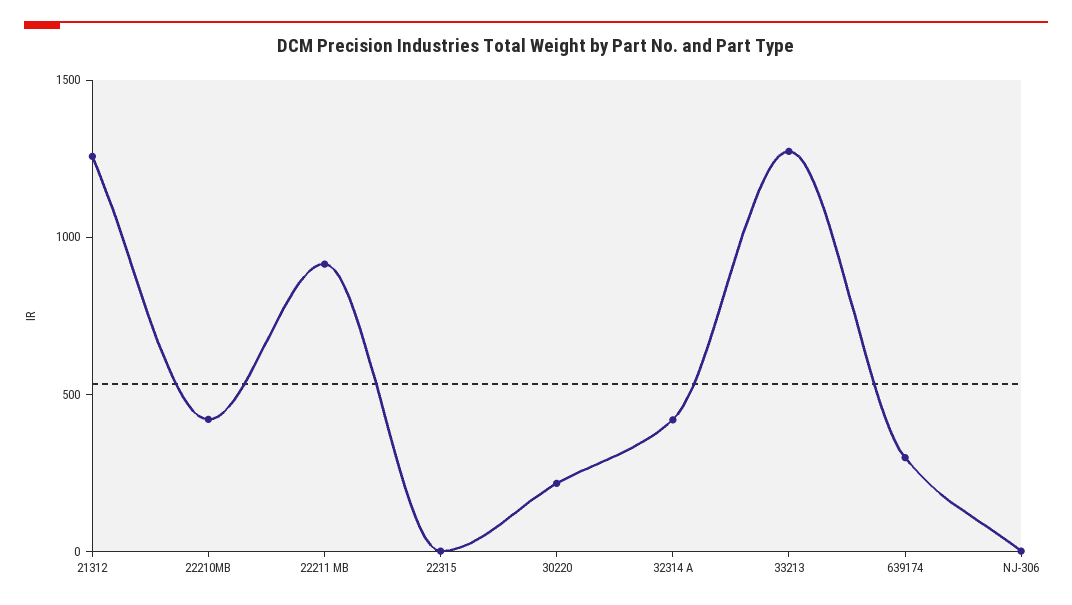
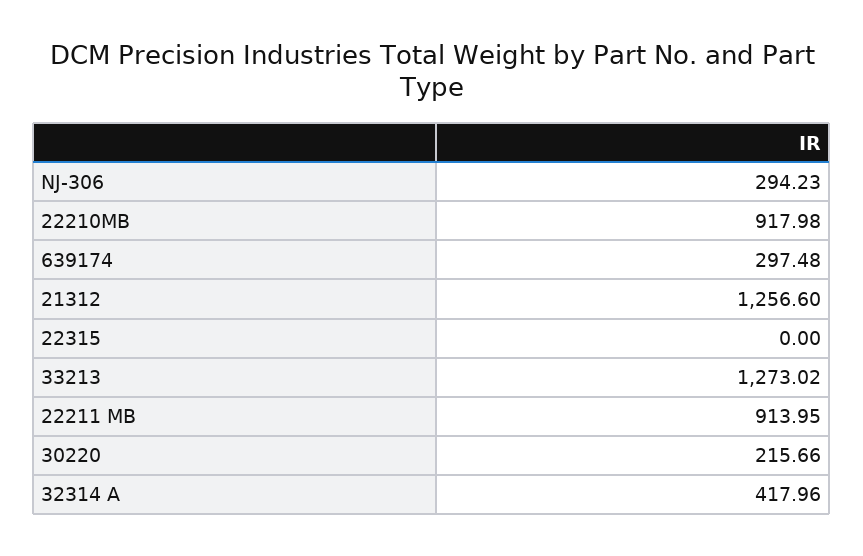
22210MB: 400 -> 917.98
NJ-306: 0 -> 294.23

